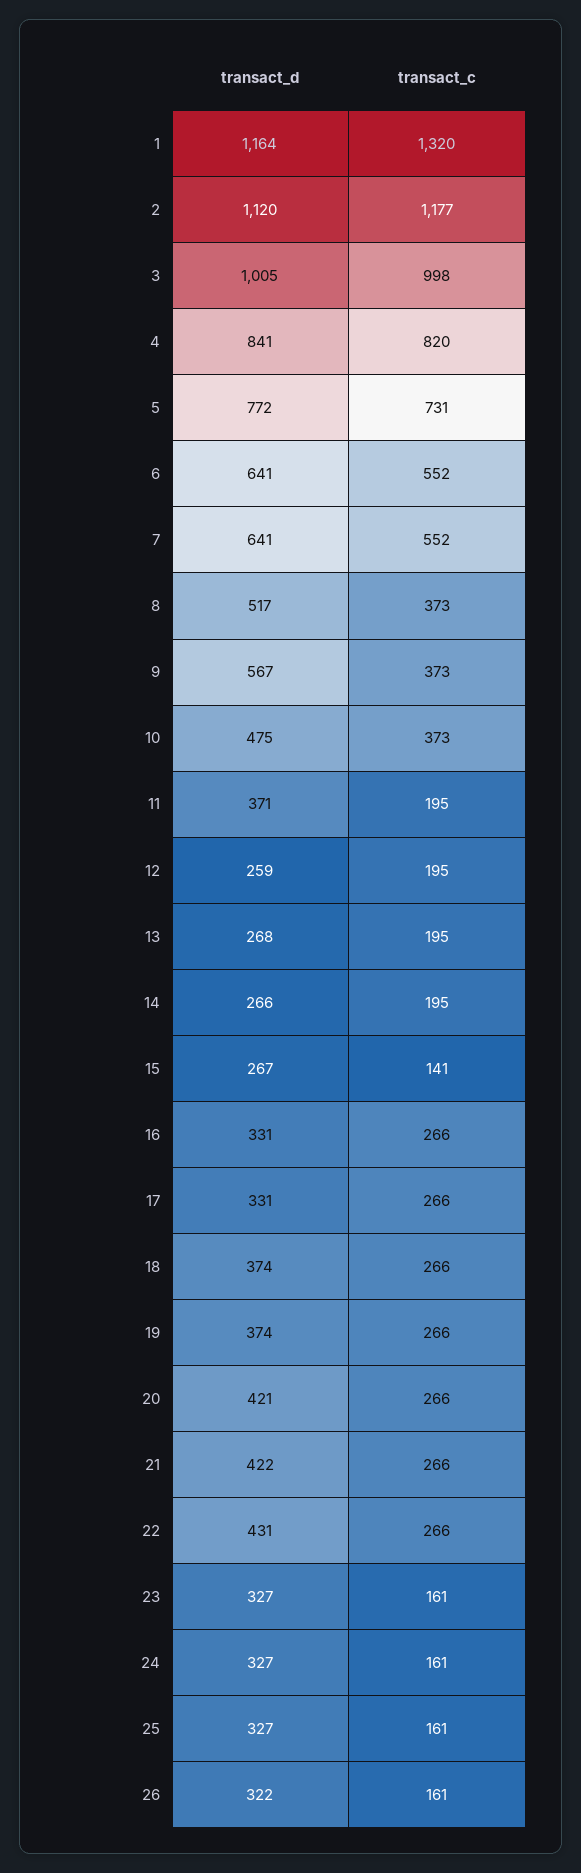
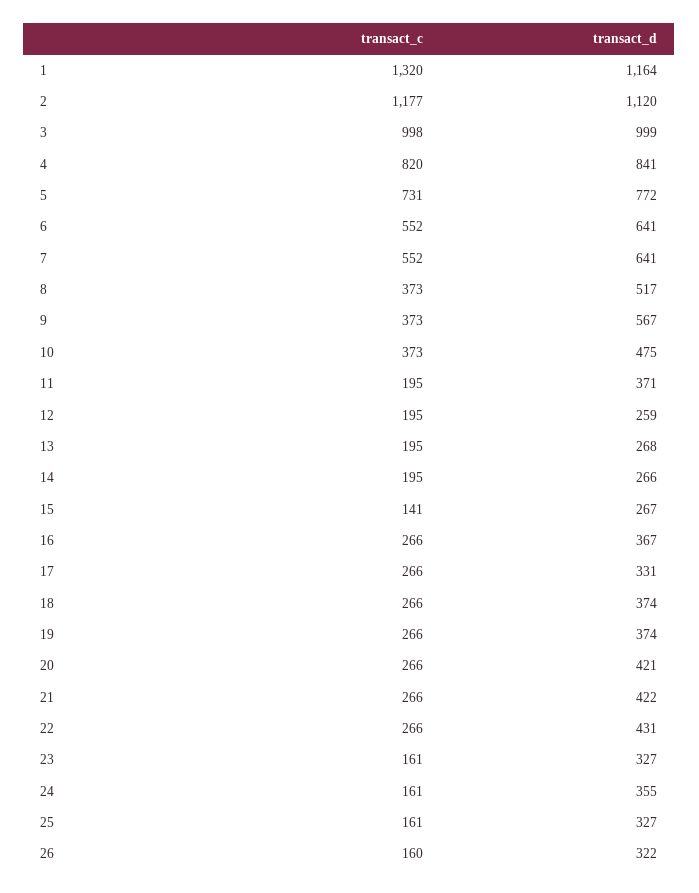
transact_d, 3: 1005 -> 999
transact_d, 16: 331 -> 367
transact_d, 24: 327 -> 355
transact_c, 26: 161 -> 160

